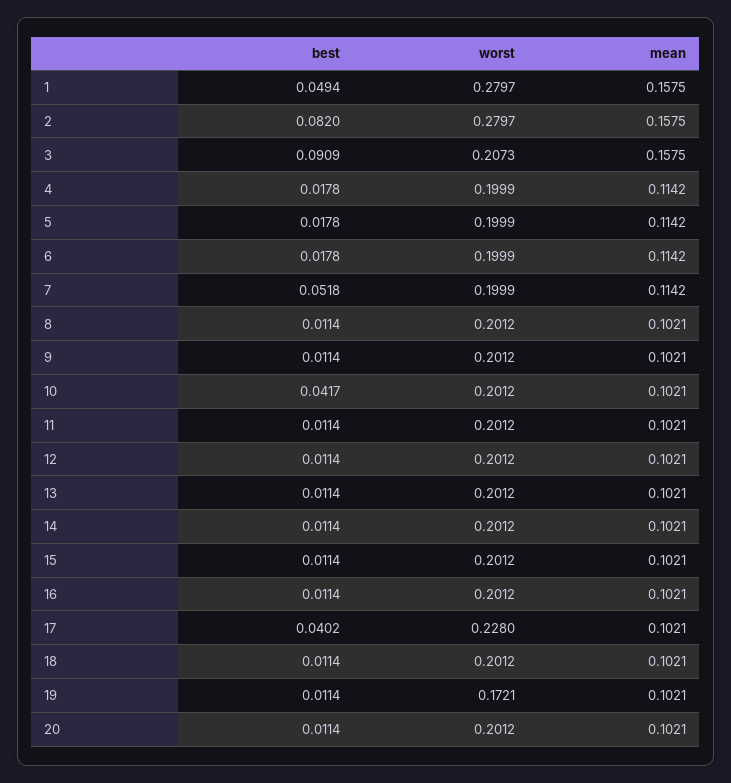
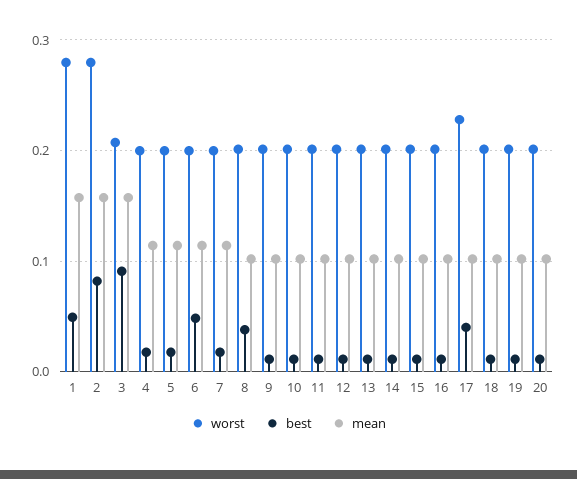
best, 6: 0.0178 -> 0.05
best, 7: 0.0518 -> 0.02
best, 8: 0.0114 -> 0.04
best, 10: 0.0417 -> 0.01
worst, 19: 0.1721 -> 0.2

